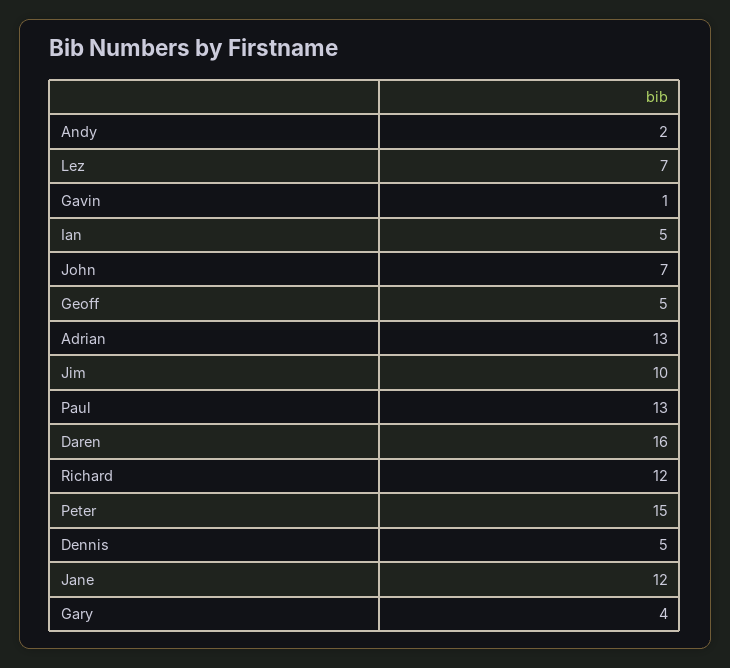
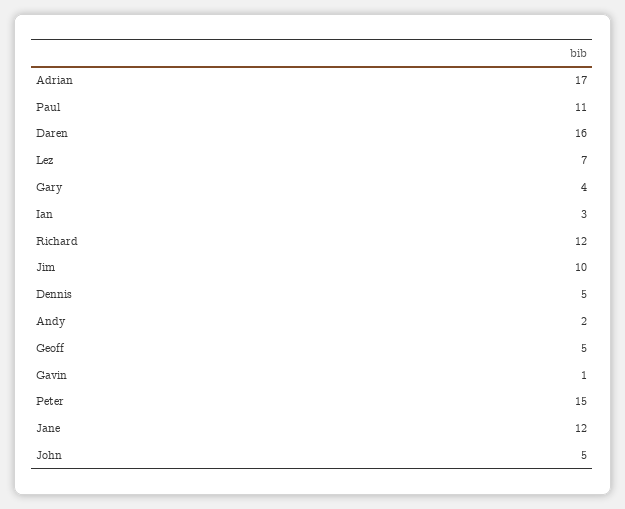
Ian: 5 -> 3
John: 7 -> 5
Adrian: 13 -> 17
Paul: 13 -> 11

